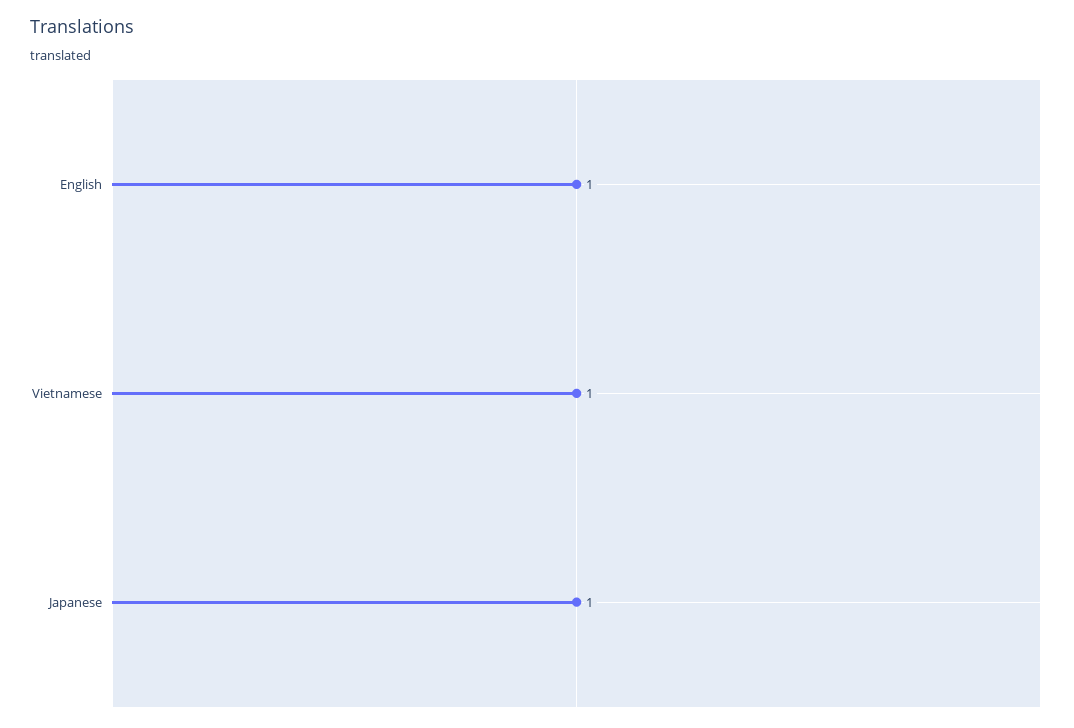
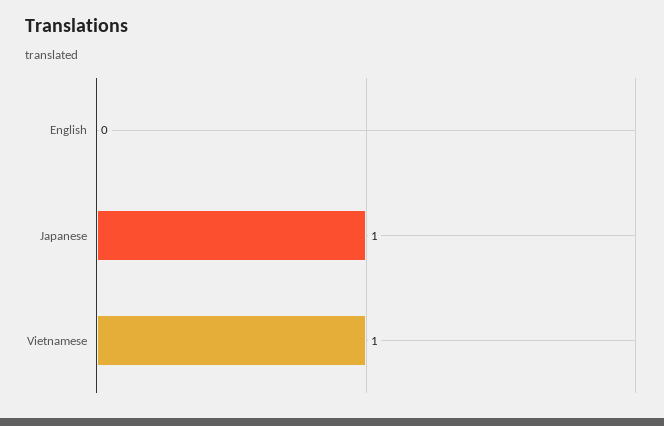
English: 1 -> 0

